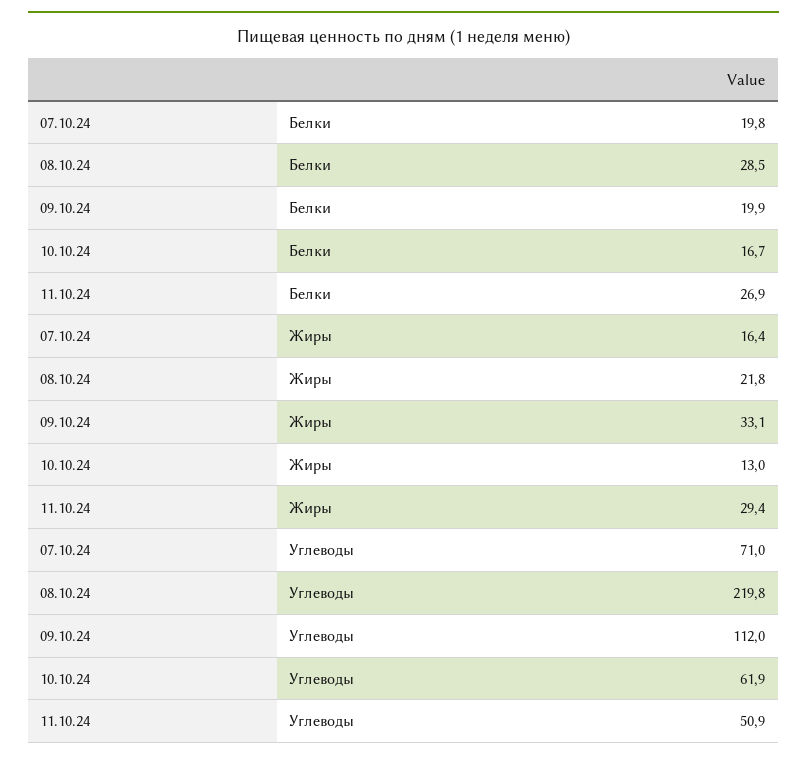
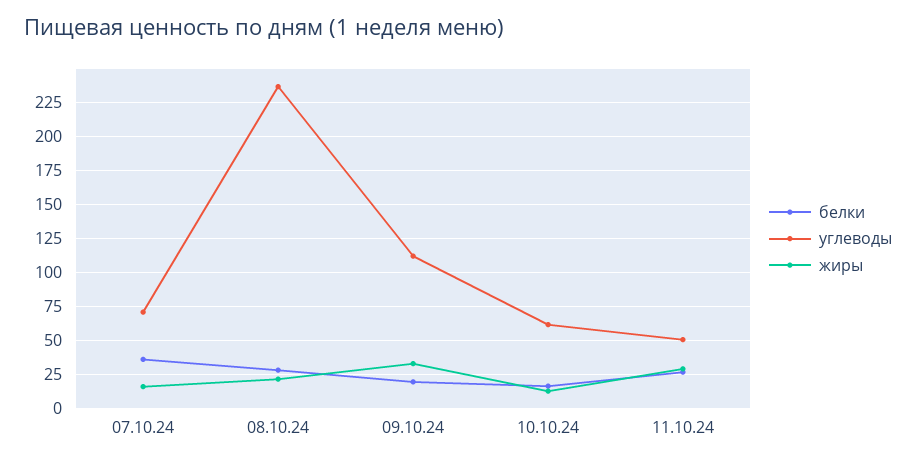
Белки, 07.10.24: 19.8 -> 35
Углеводы, 08.10.24: 219.8 -> 235

